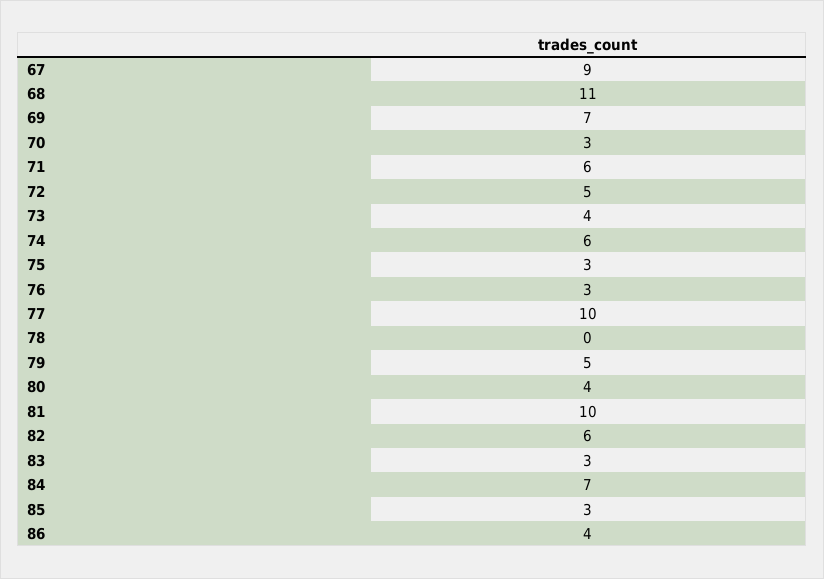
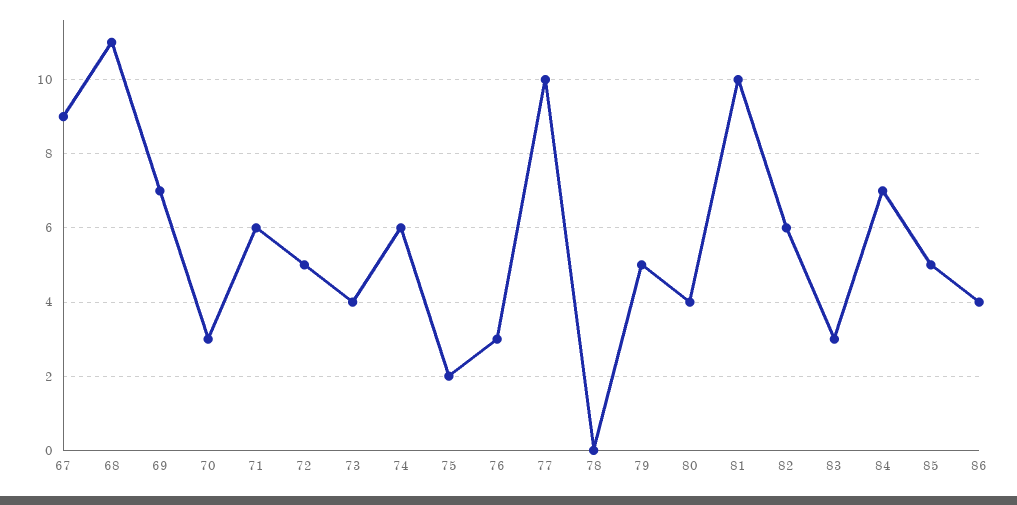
75: 3 -> 2
85: 3 -> 5

